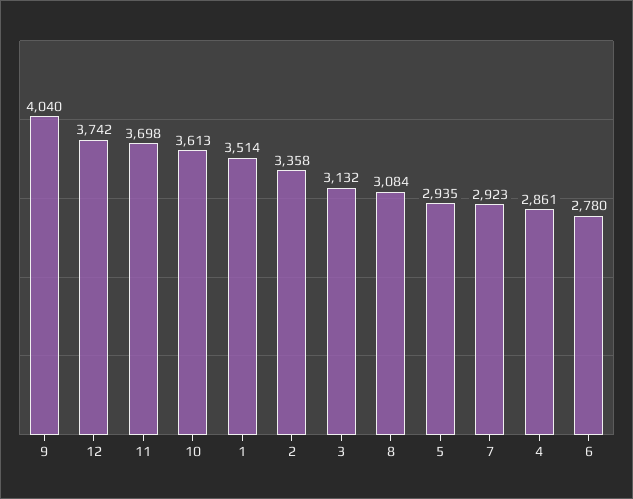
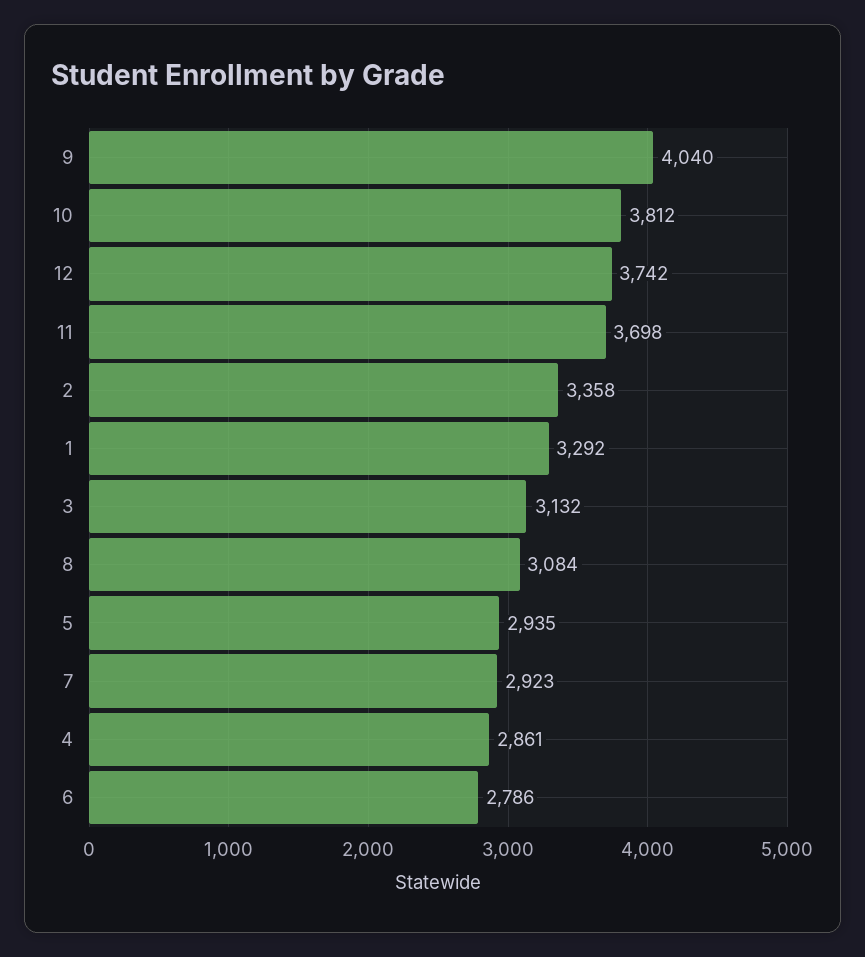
10: 3613 -> 3812
1: 3514 -> 3292
6: 2780 -> 2786

